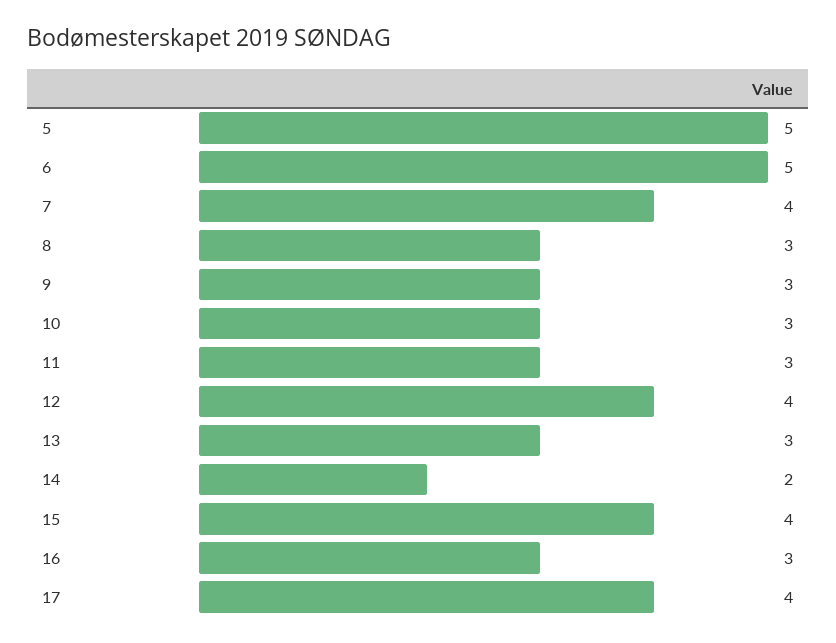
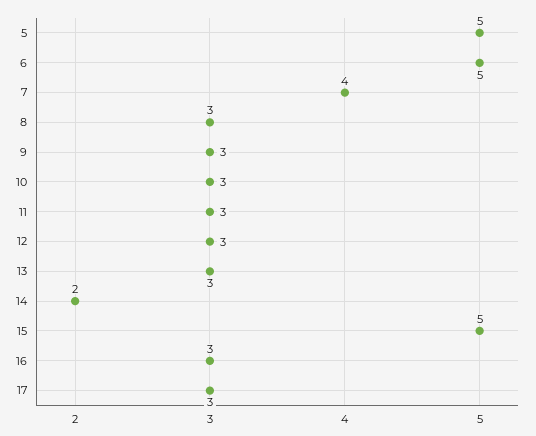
12: 4 -> 3
15: 4 -> 5
17: 4 -> 3

